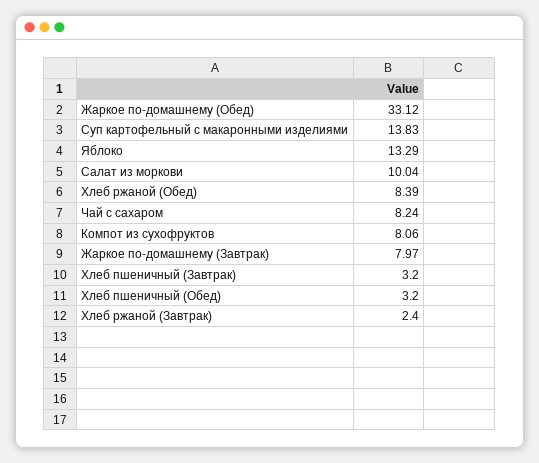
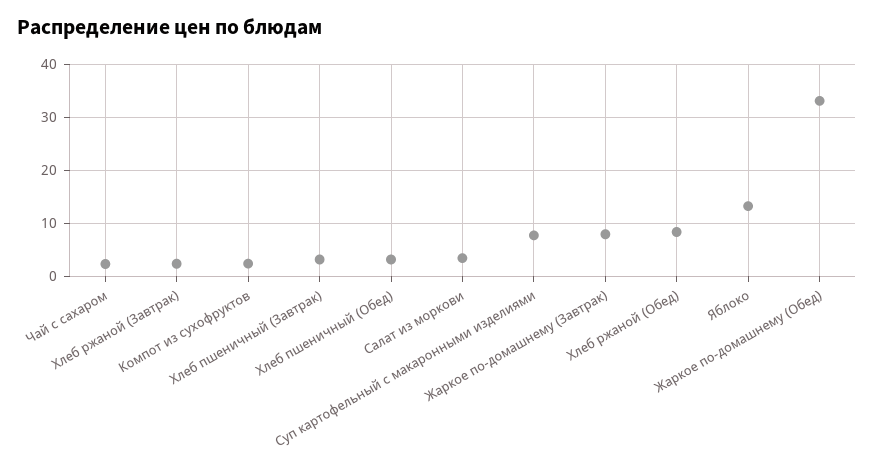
Суп картофельный с макаронными изделиями: 13.83 -> 8
Салат из моркови: 10.04 -> 4
Чай с сахаром: 8.24 -> 2
Компот из сухофруктов: 8.06 -> 2

